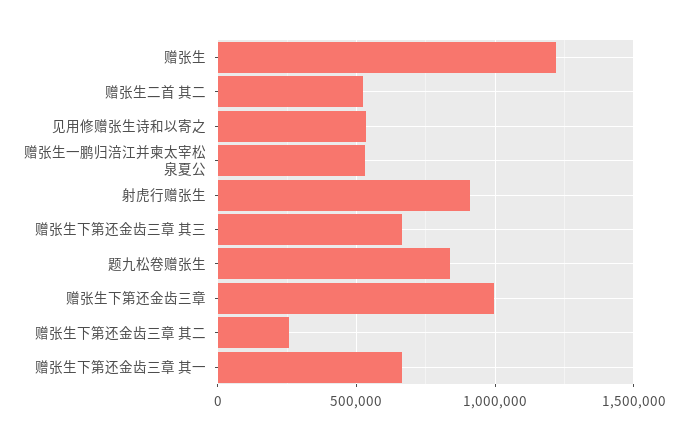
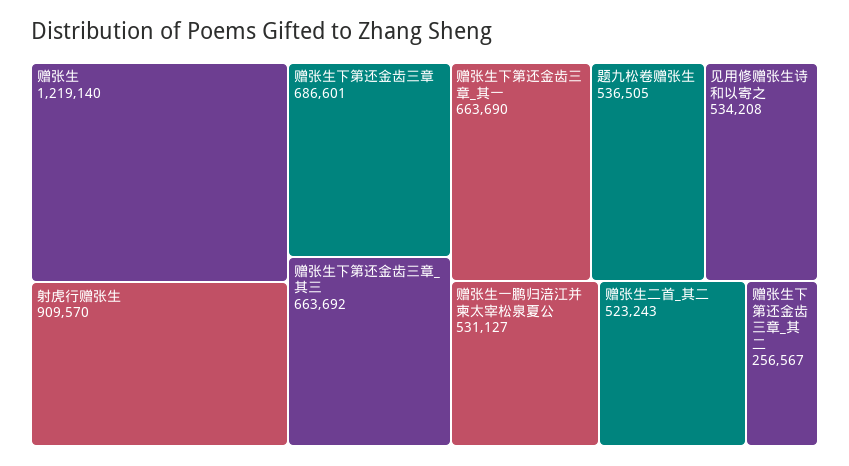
题九松卷赠张生: 850000 -> 536505
赠张生下第还金齿三章: 1000000 -> 686601

